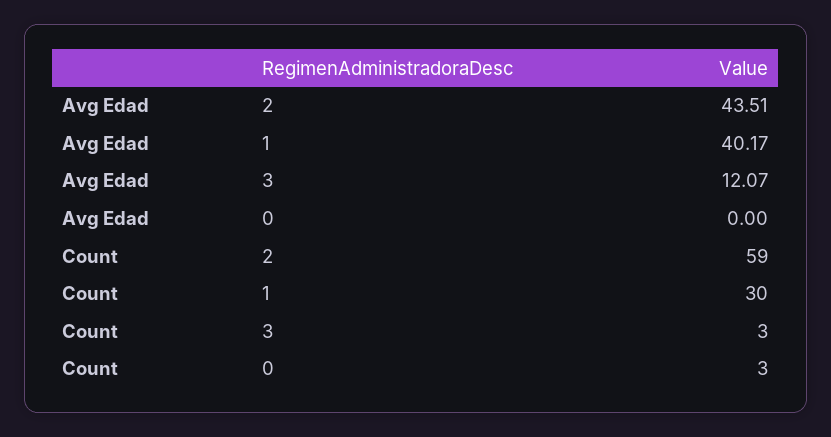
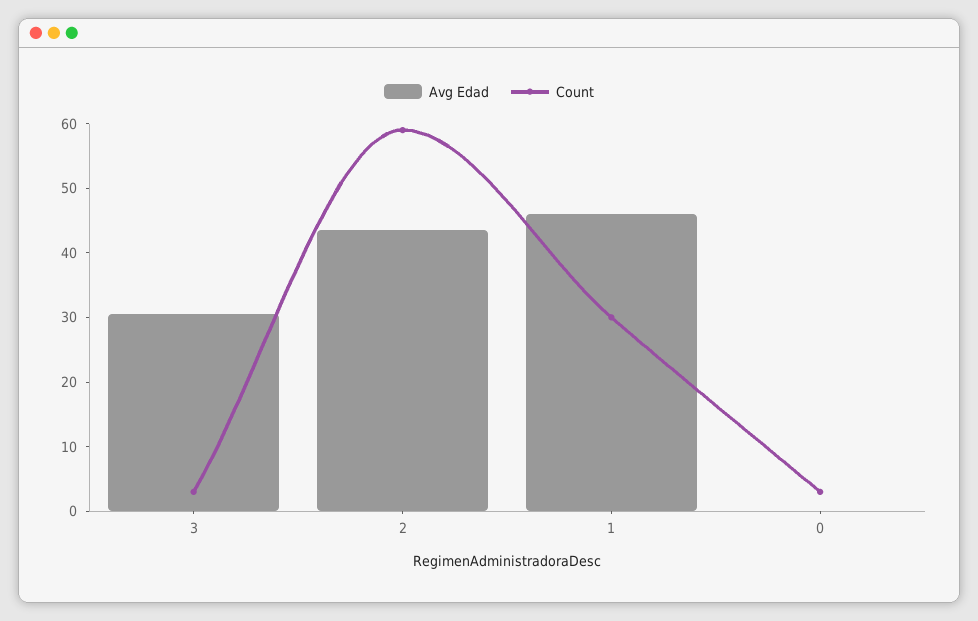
Avg Edad, 1: 40.17 -> 46
Avg Edad, 3: 12.07 -> 30

